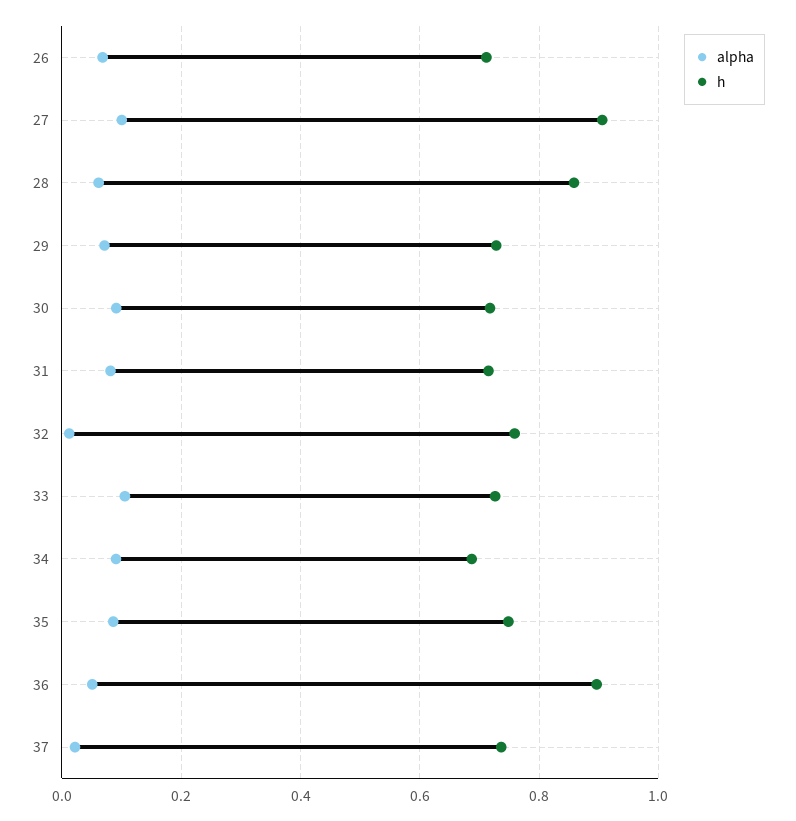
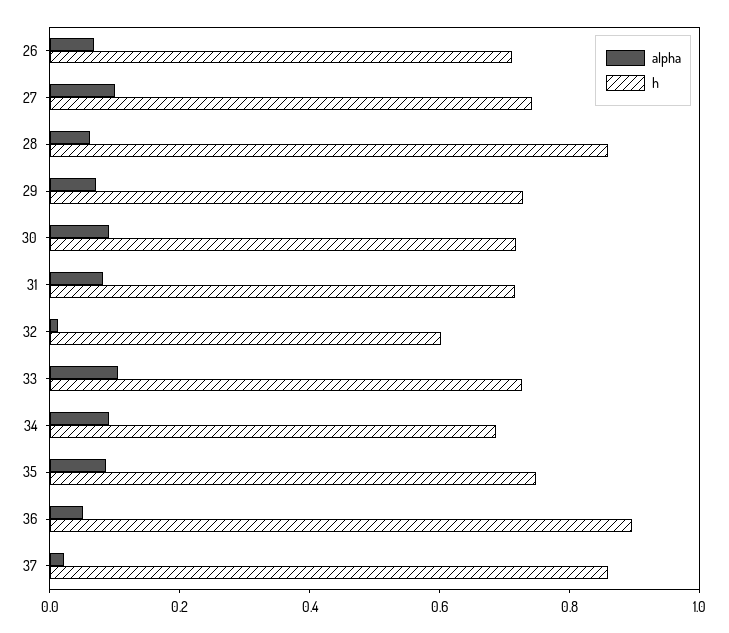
h, 27: 0.9 -> 0.75
h, 32: 0.76 -> 0.6
h, 37: 0.74 -> 0.85

